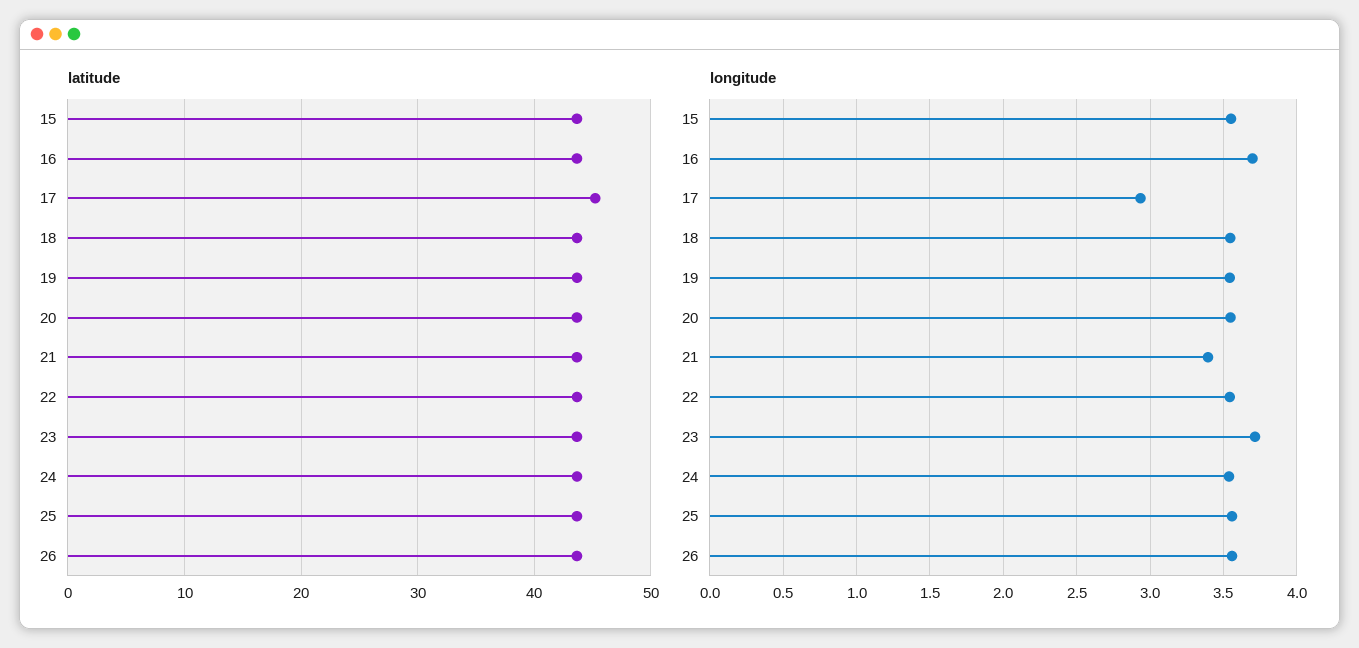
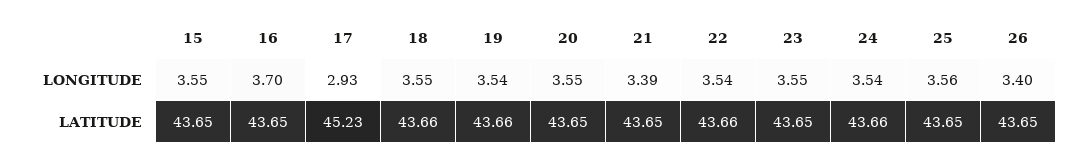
longitude, 23: 3.7 -> 3.55
longitude, 26: 3.55 -> 3.4

